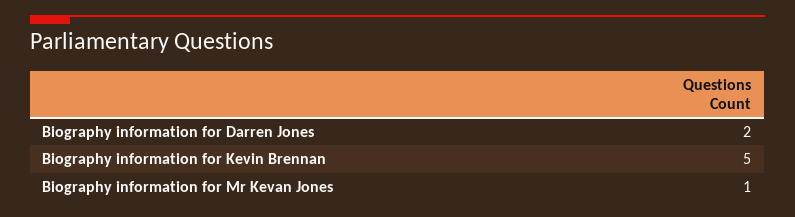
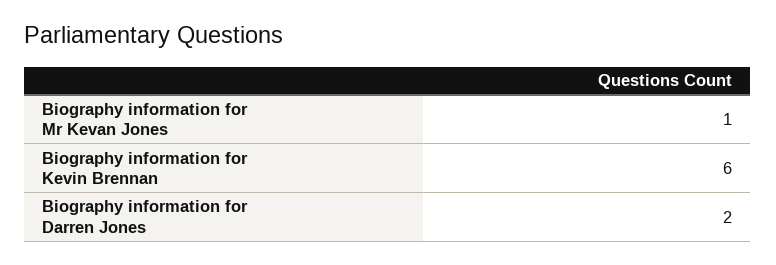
Biography information for Kevin Brennan: 5 -> 6

